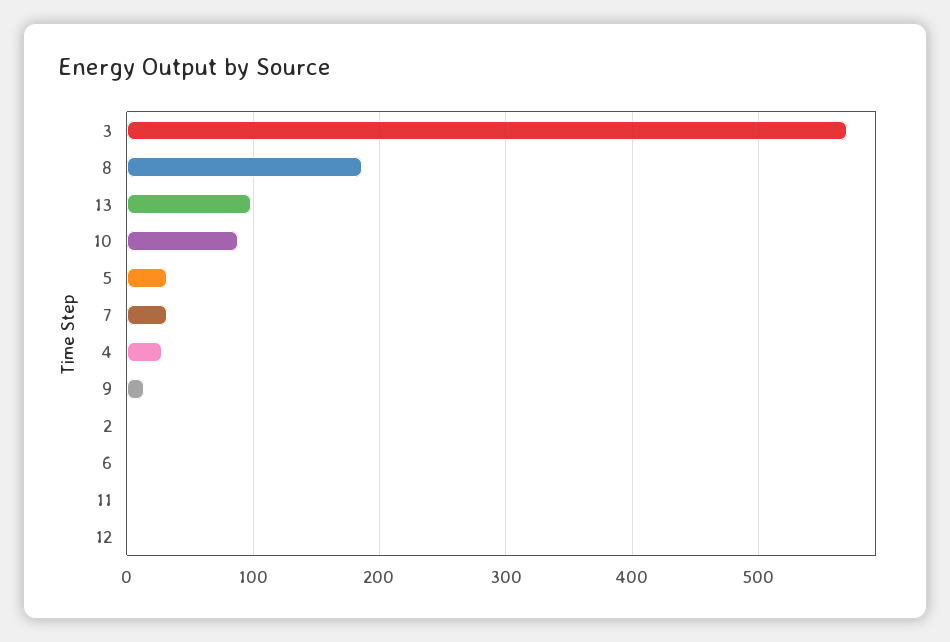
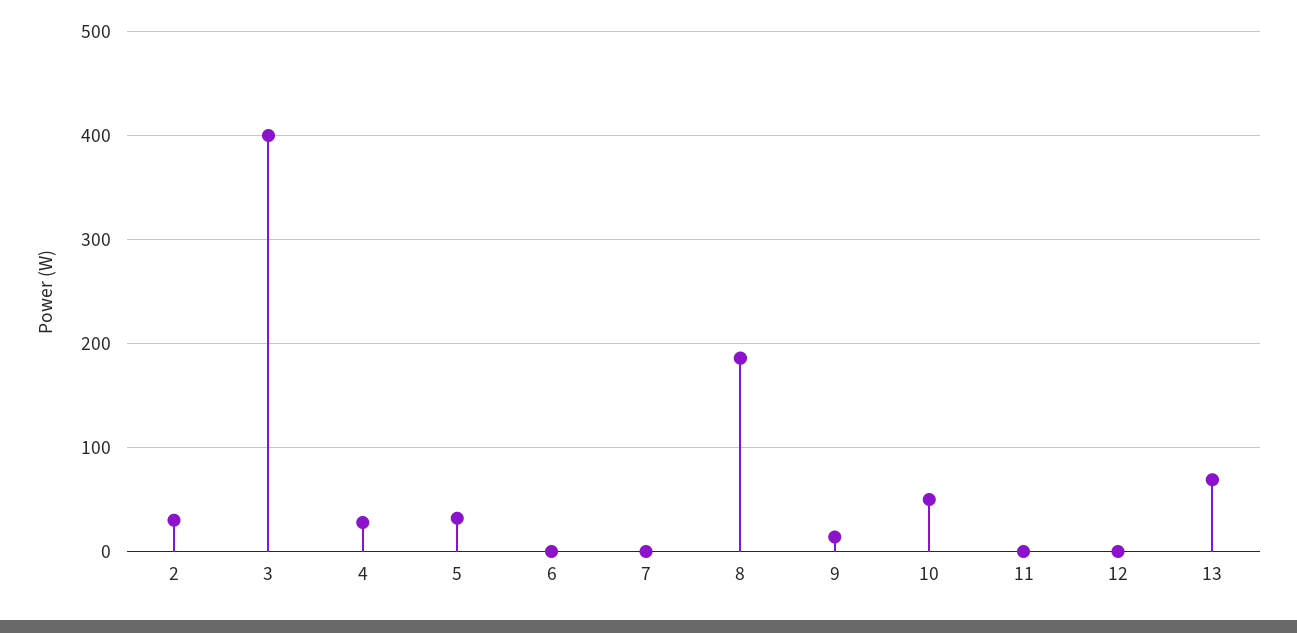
3: 570 -> 400
13: 100 -> 70
10: 90 -> 50
7: 30 -> 0
2: 0 -> 30

